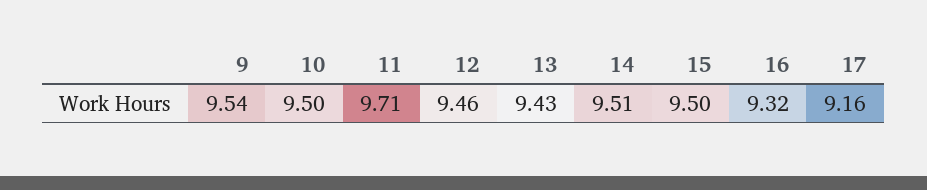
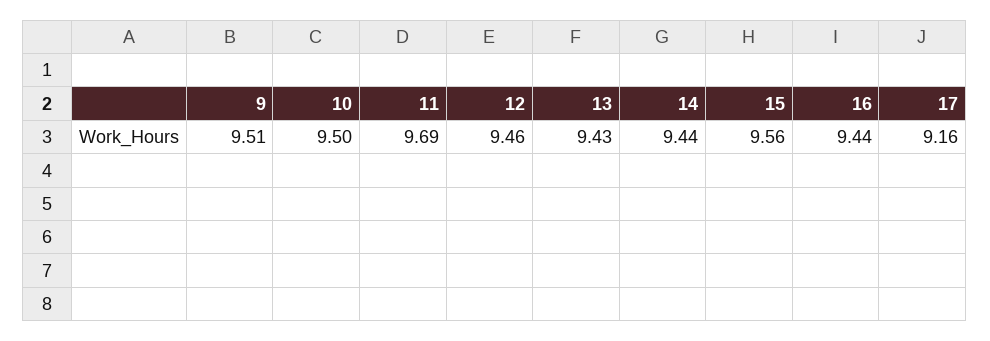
9: 9.54 -> 9.51
11: 9.71 -> 9.69
14: 9.51 -> 9.44
15: 9.5 -> 9.56
16: 9.32 -> 9.44

